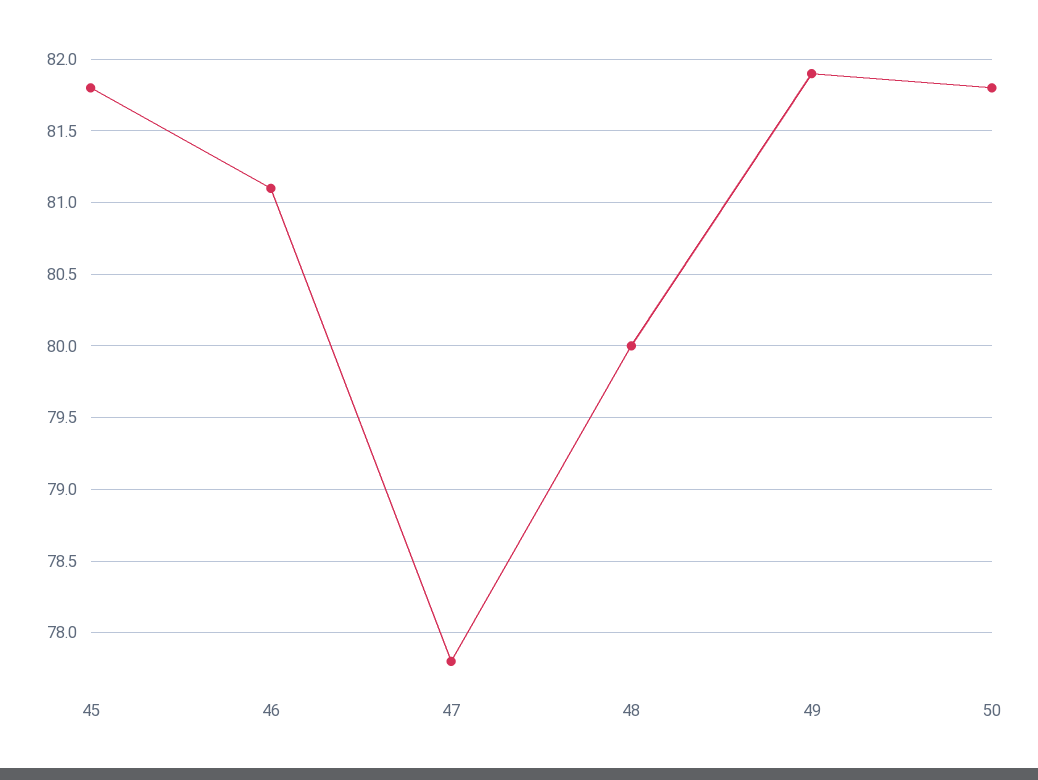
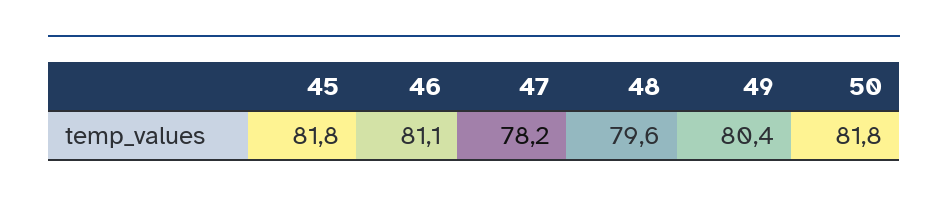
47: 77.8 -> 78.2
48: 80 -> 79.6
49: 81.9 -> 80.4

